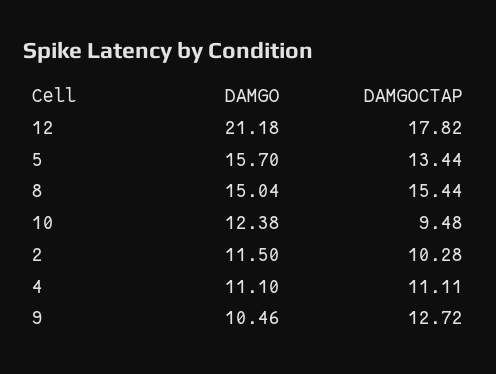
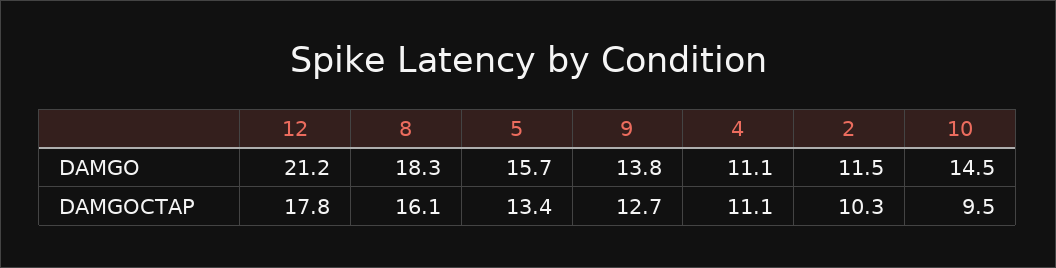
DAMGO, 8: 15.04 -> 18.3
DAMGOCTAP, 8: 15.44 -> 16.1
DAMGO, 10: 12.38 -> 14.5
DAMGO, 9: 10.46 -> 13.8

